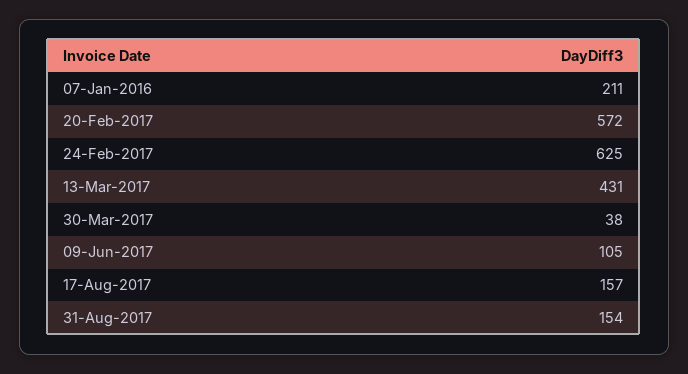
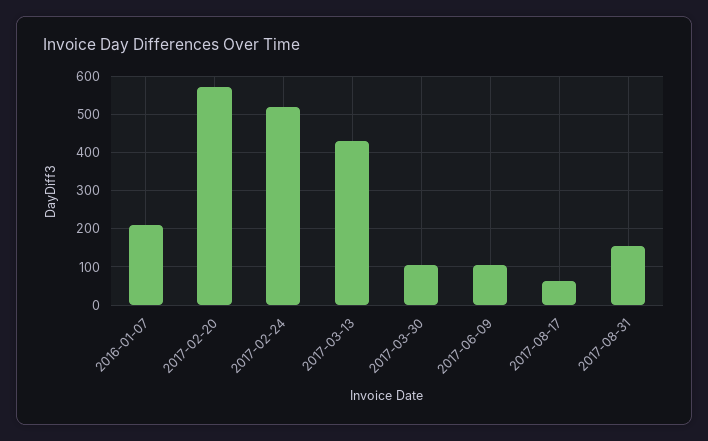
24-Feb-2017: 625 -> 520
30-Mar-2017: 38 -> 100
17-Aug-2017: 157 -> 60

